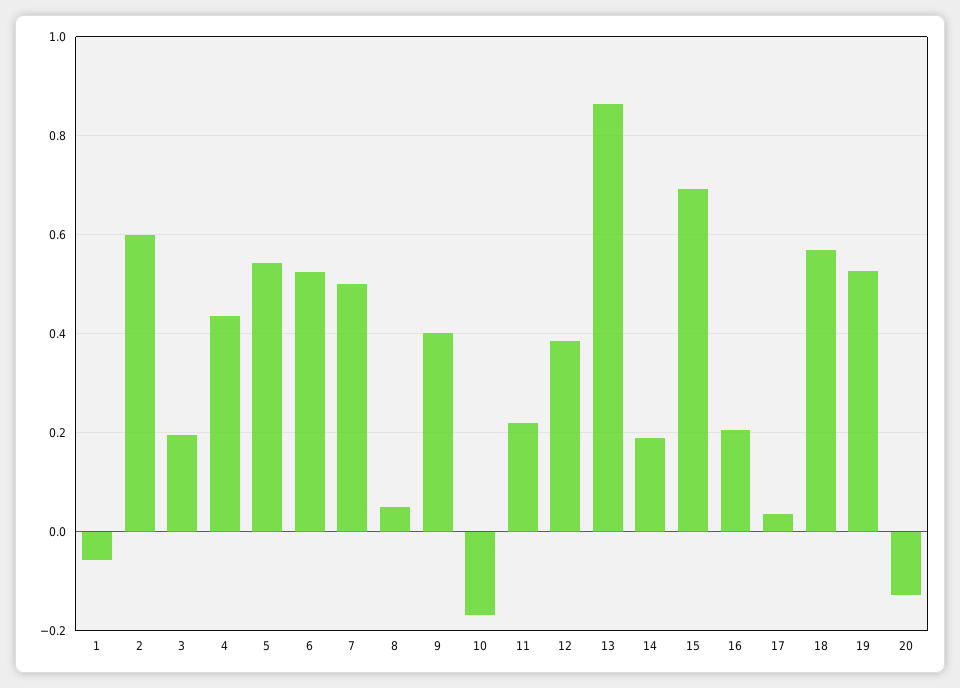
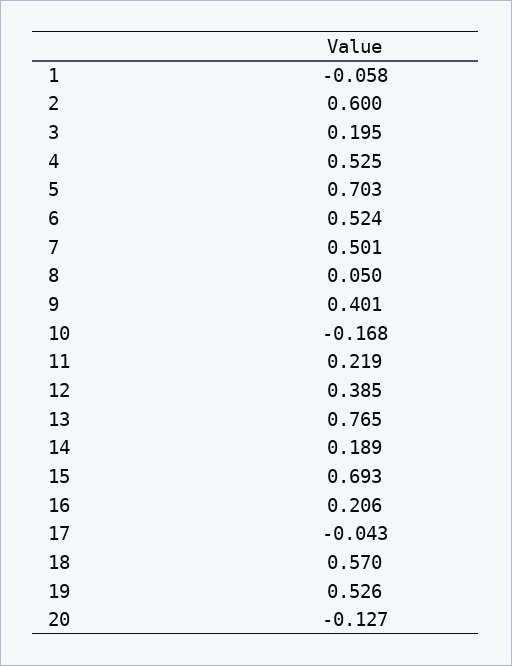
4: 0.44 -> 0.525
5: 0.54 -> 0.703
13: 0.86 -> 0.765
17: 0.04 -> -0.043

